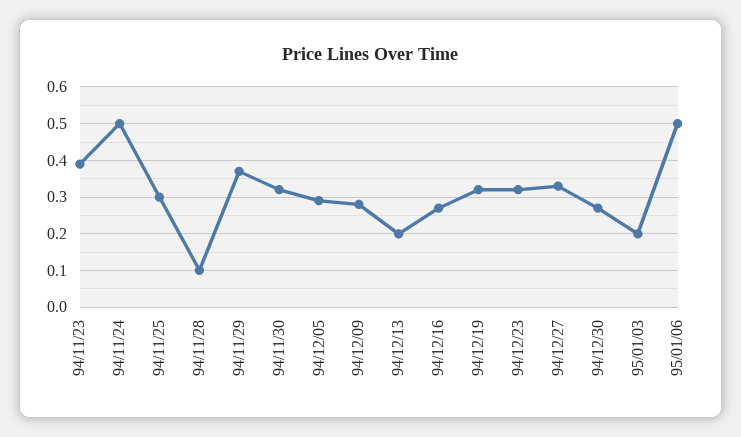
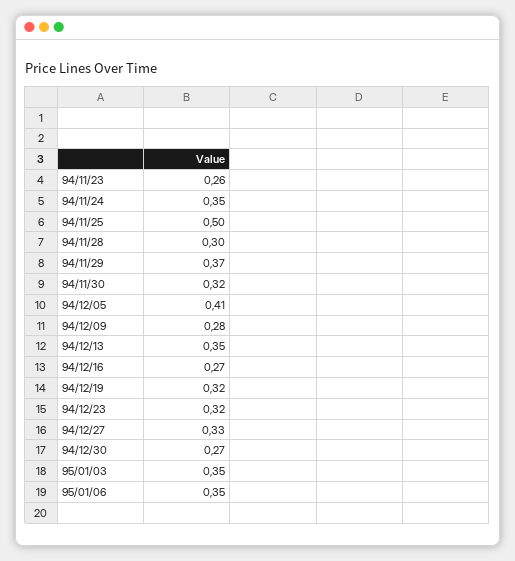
94/11/23: 0.4 -> 0.26
94/11/24: 0.5 -> 0.35
94/11/25: 0.3 -> 0.5
94/11/28: 0.1 -> 0.3
94/12/05: 0.3 -> 0.41
94/12/13: 0.2 -> 0.35
95/01/03: 0.2 -> 0.35
95/01/06: 0.5 -> 0.35

